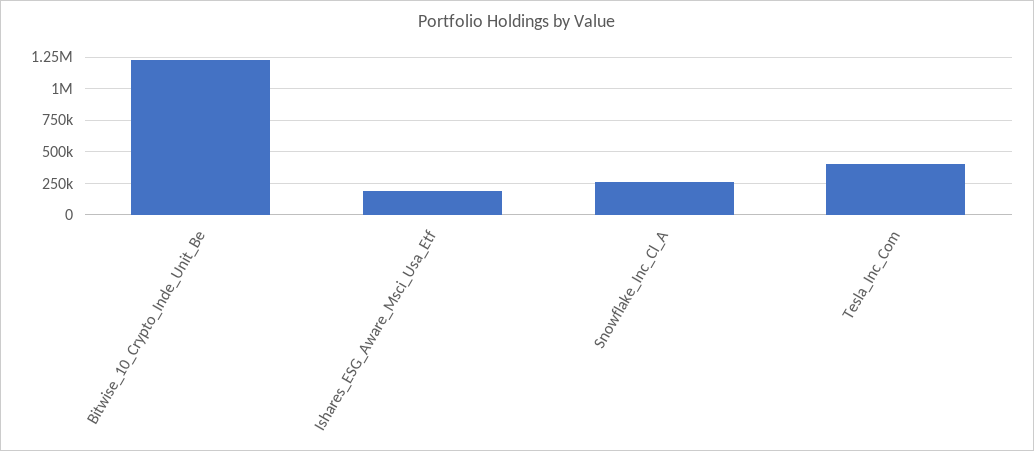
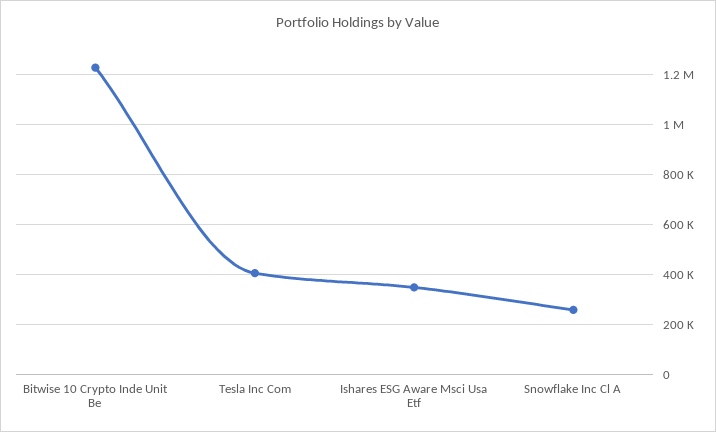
Ishares_ESG_Aware_Msci_Usa_Etf: 200000 -> 350000

